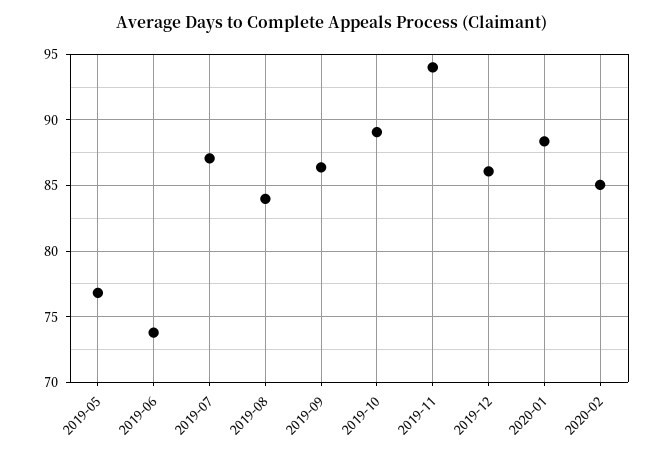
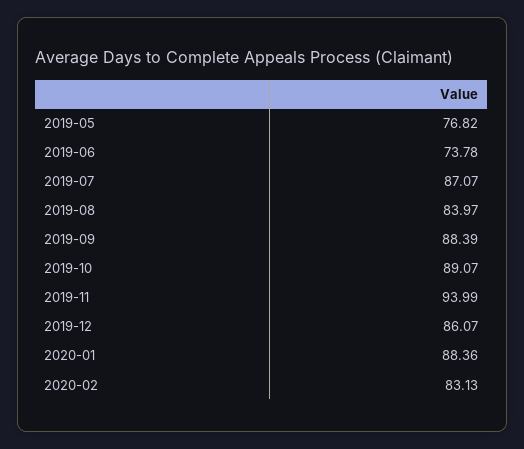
2019-09: 86.5 -> 88.39
2020-02: 85 -> 83.13

